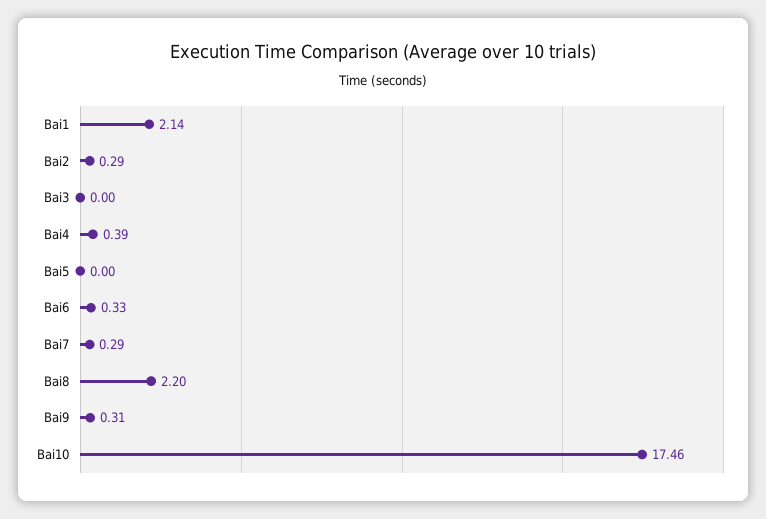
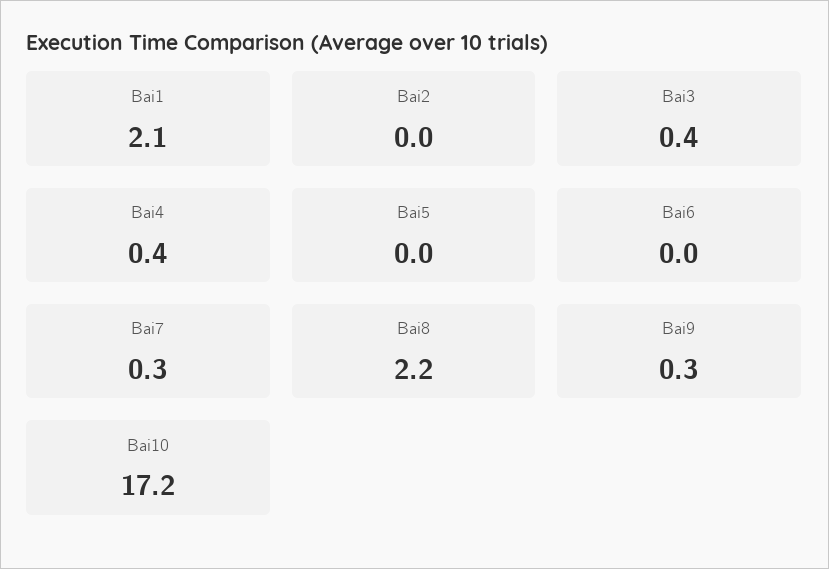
Bai2: 0.29 -> 0
Bai3: 0 -> 0.4
Bai6: 0.33 -> 0
Bai10: 17.46 -> 17.2

